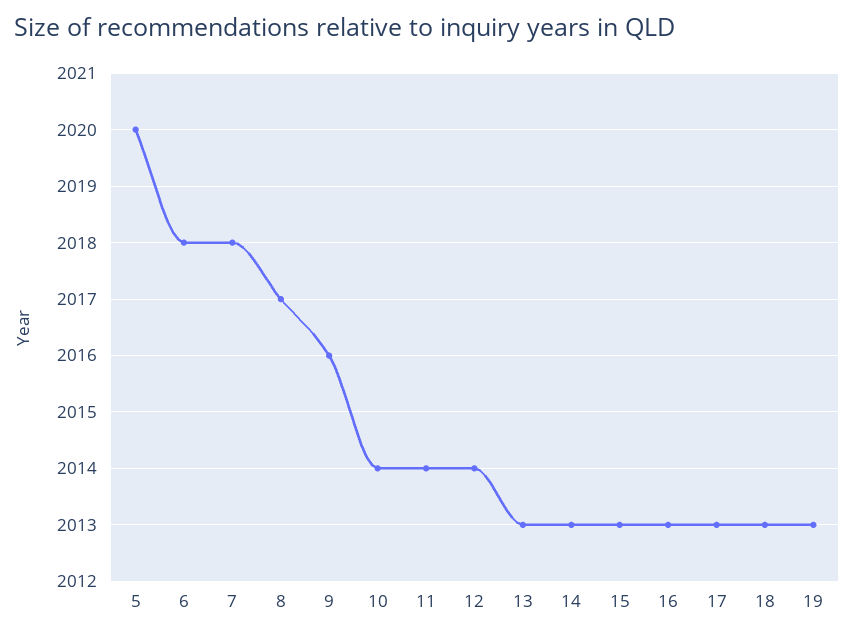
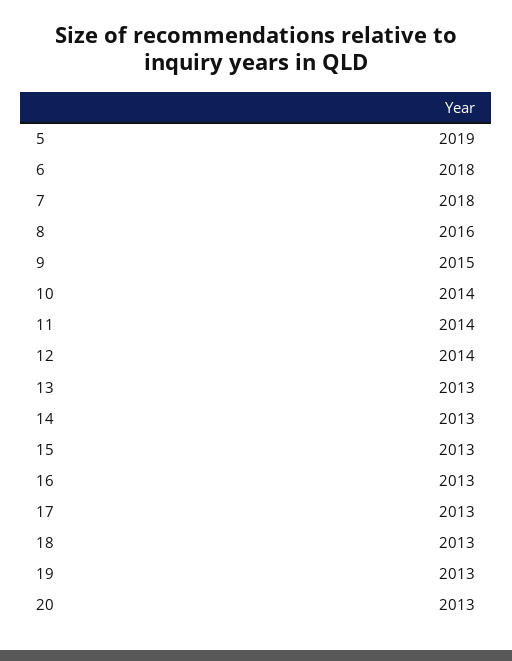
5: 2020 -> 2019
8: 2017 -> 2016
9: 2016 -> 2015
20: none -> 2013

